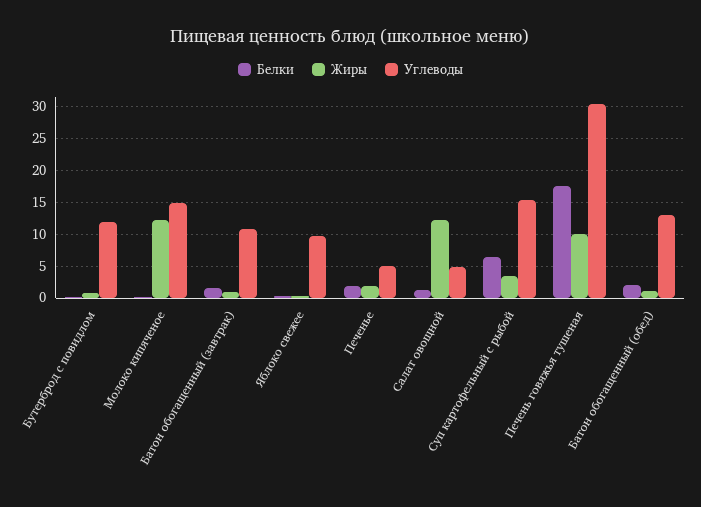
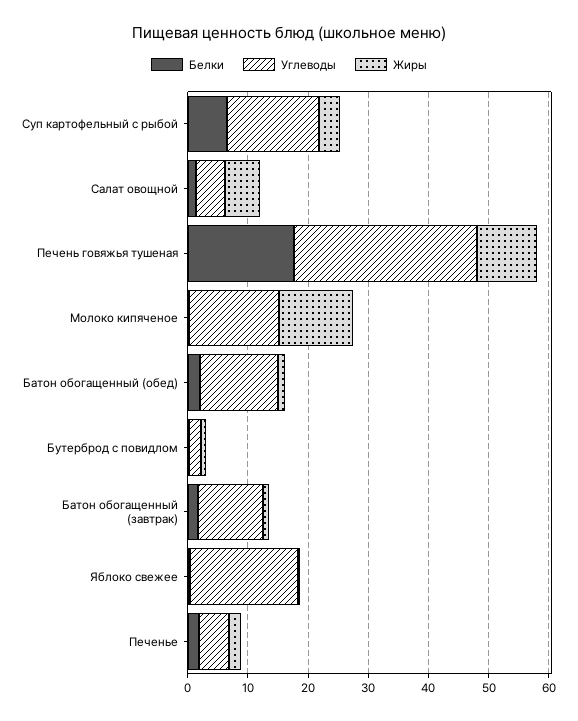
Углеводы, Бутерброд с повидлом: 12 -> 2
Углеводы, Яблоко свежее: 10 -> 18
Жиры, Салат овощной: 12 -> 6

